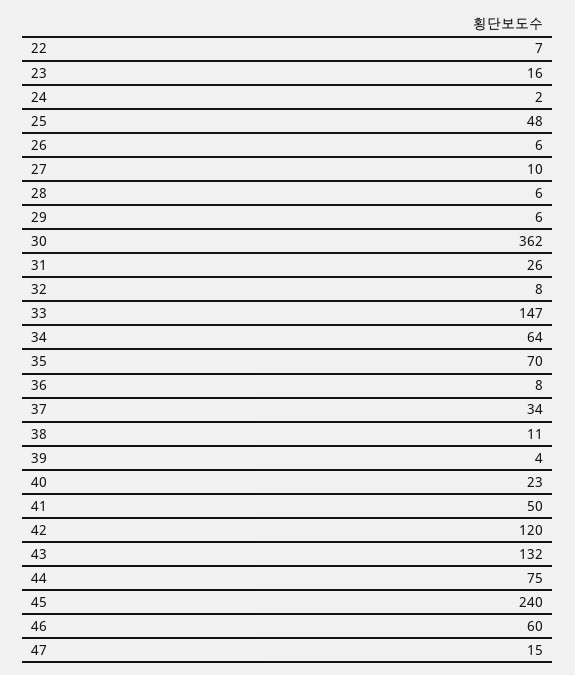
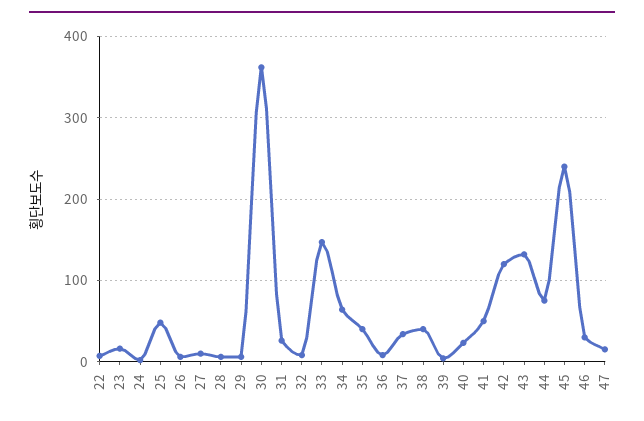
35: 70 -> 40
38: 11 -> 40
46: 60 -> 30

